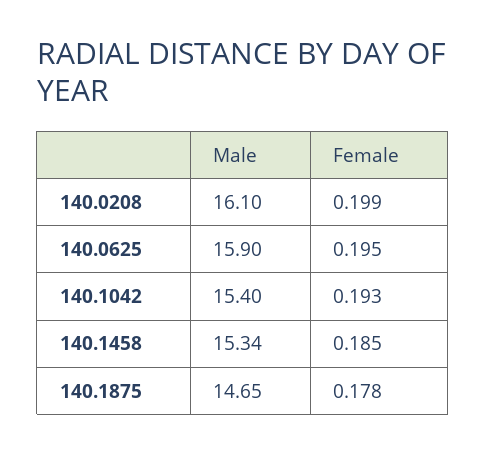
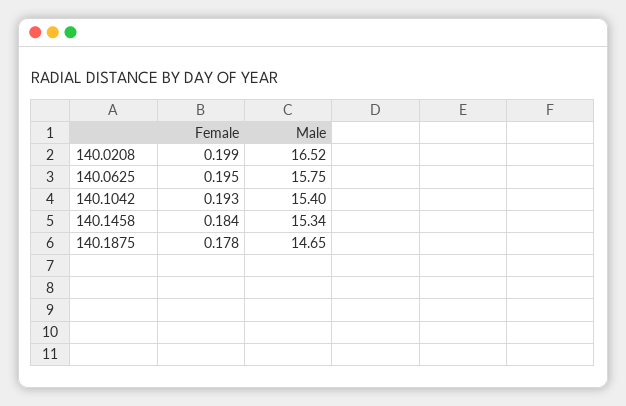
Male, 140.0208: 16.1 -> 16.52
Male, 140.0625: 15.9 -> 15.75
Female, 140.1458: 0.185 -> 0.184

